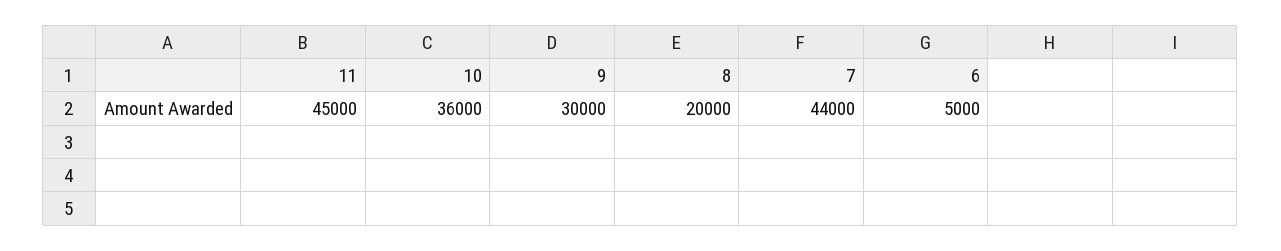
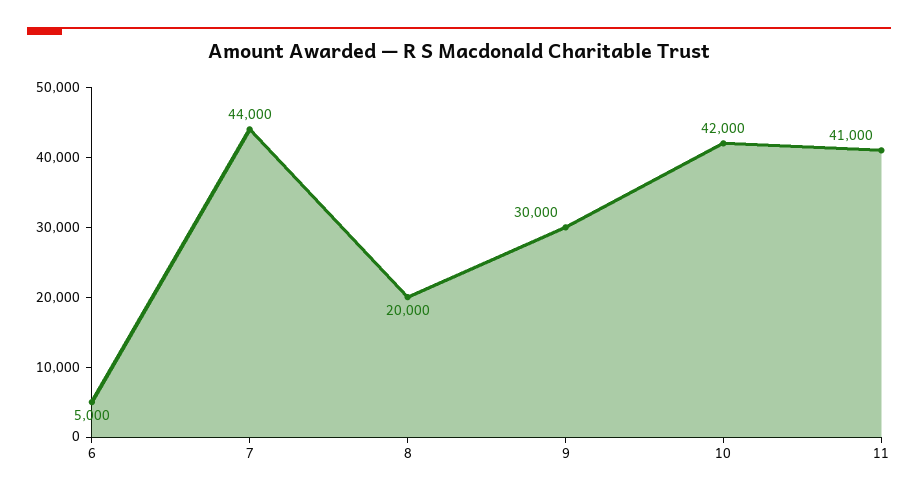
11: 45000 -> 41000
10: 36000 -> 42000

